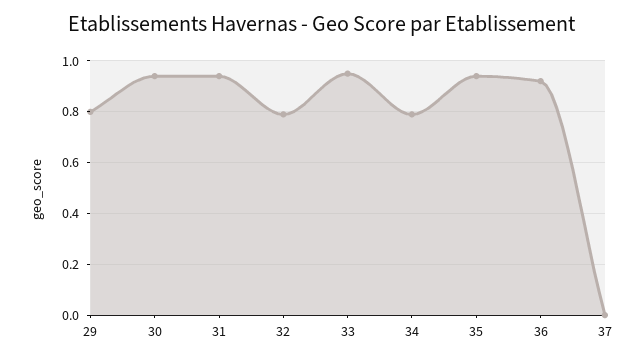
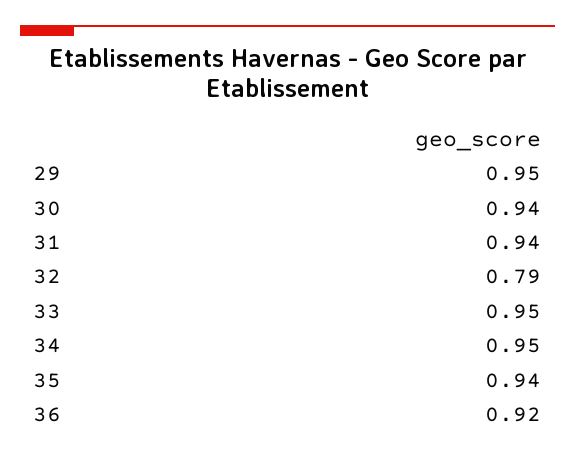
29: 0.8 -> 0.95
34: 0.8 -> 0.95
37: 0 -> none

